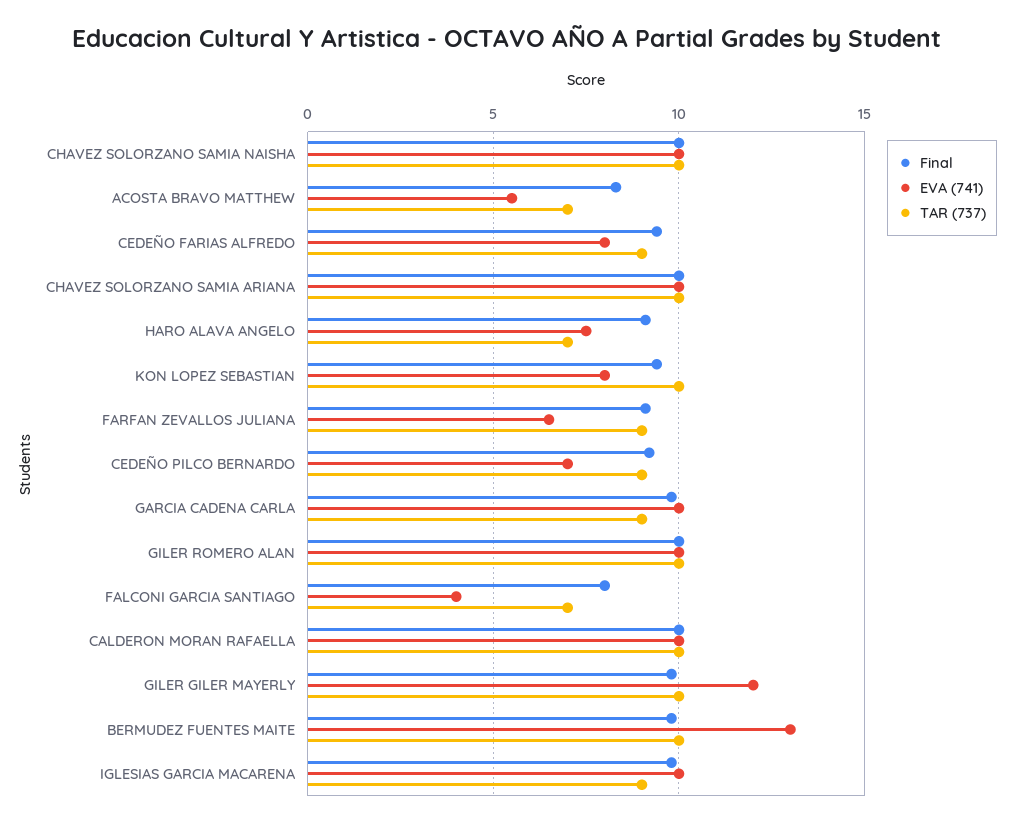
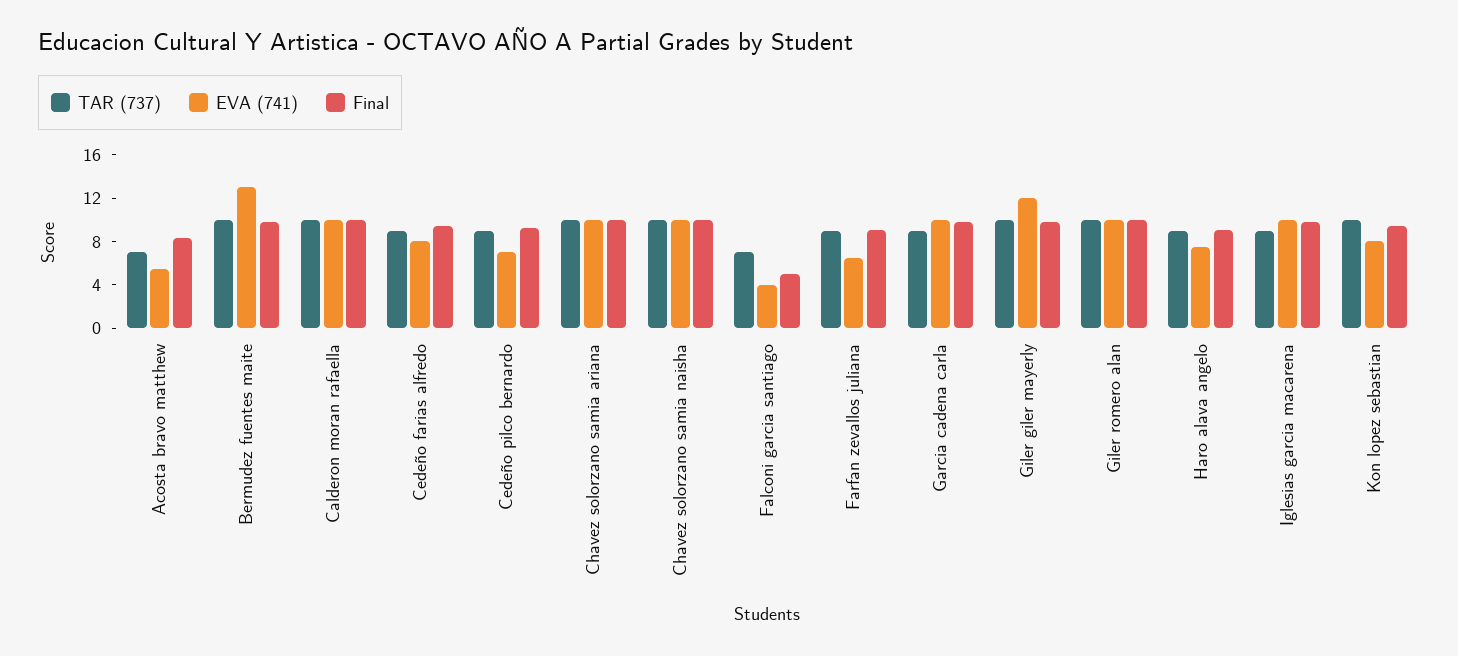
TAR (737), HARO ALAVA ANGELO: 7 -> 9
Final, FALCONI GARCIA SANTIAGO: 8 -> 5

